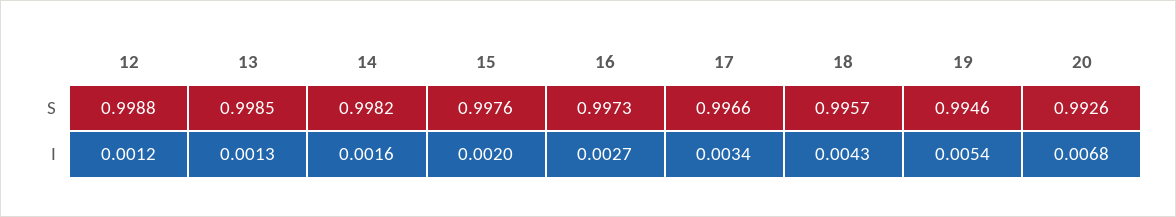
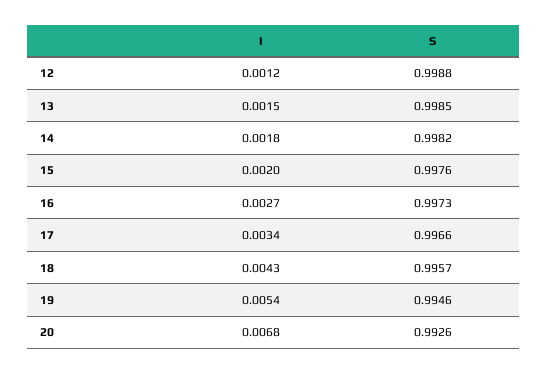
13, I: 0.0013 -> 0.0015
14, I: 0.0016 -> 0.0018

